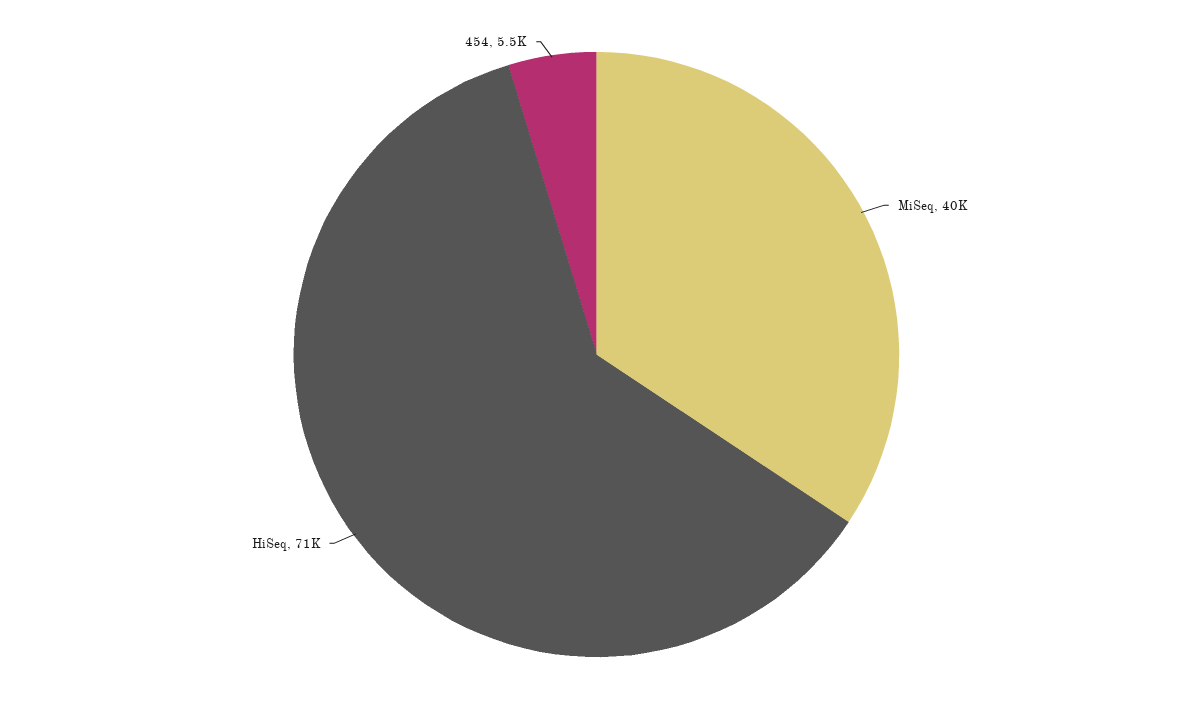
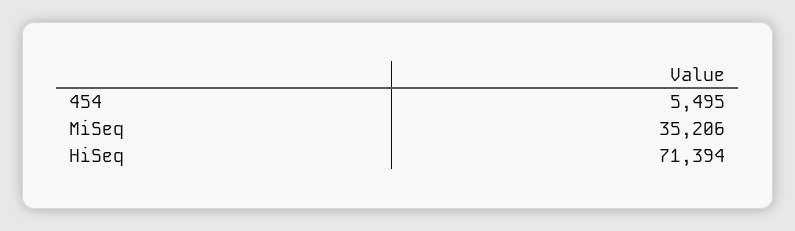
MiSeq: 40000 -> 35206

